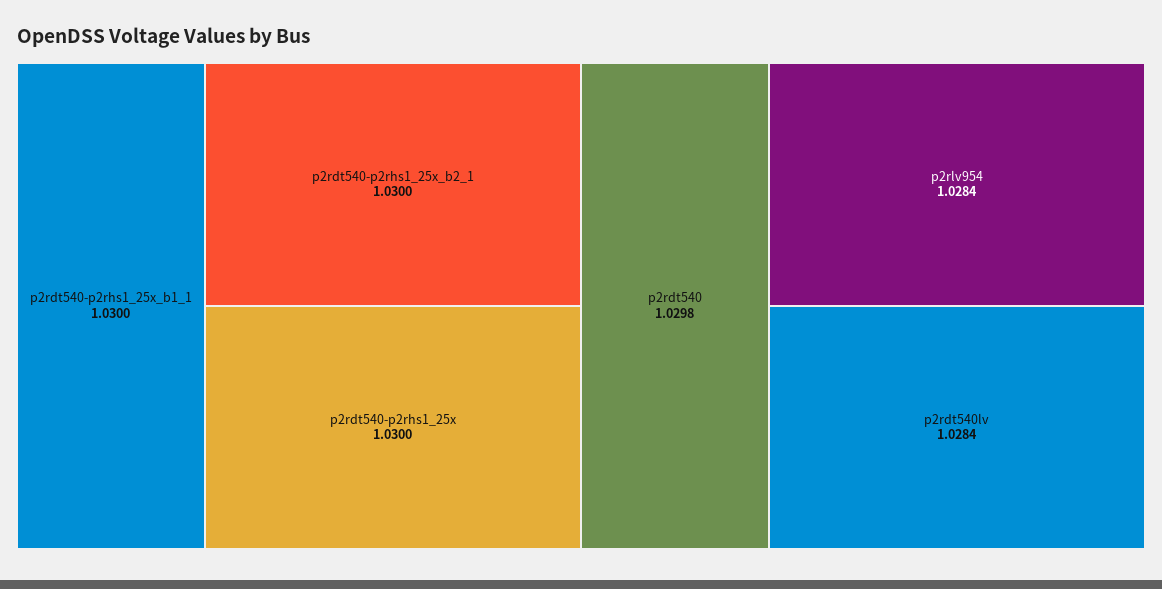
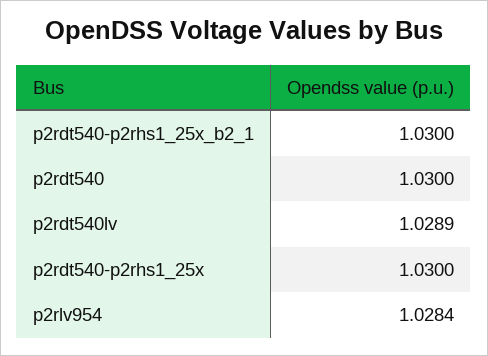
p2rdt540-p2rhs1_25x_b1_1: 1.03 -> none
p2rdt540: 1.0298 -> 1.03
p2rdt540lv: 1.0284 -> 1.0289

